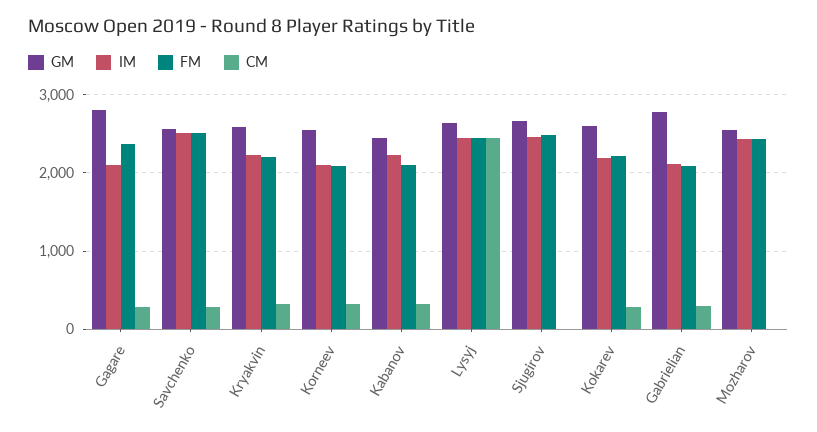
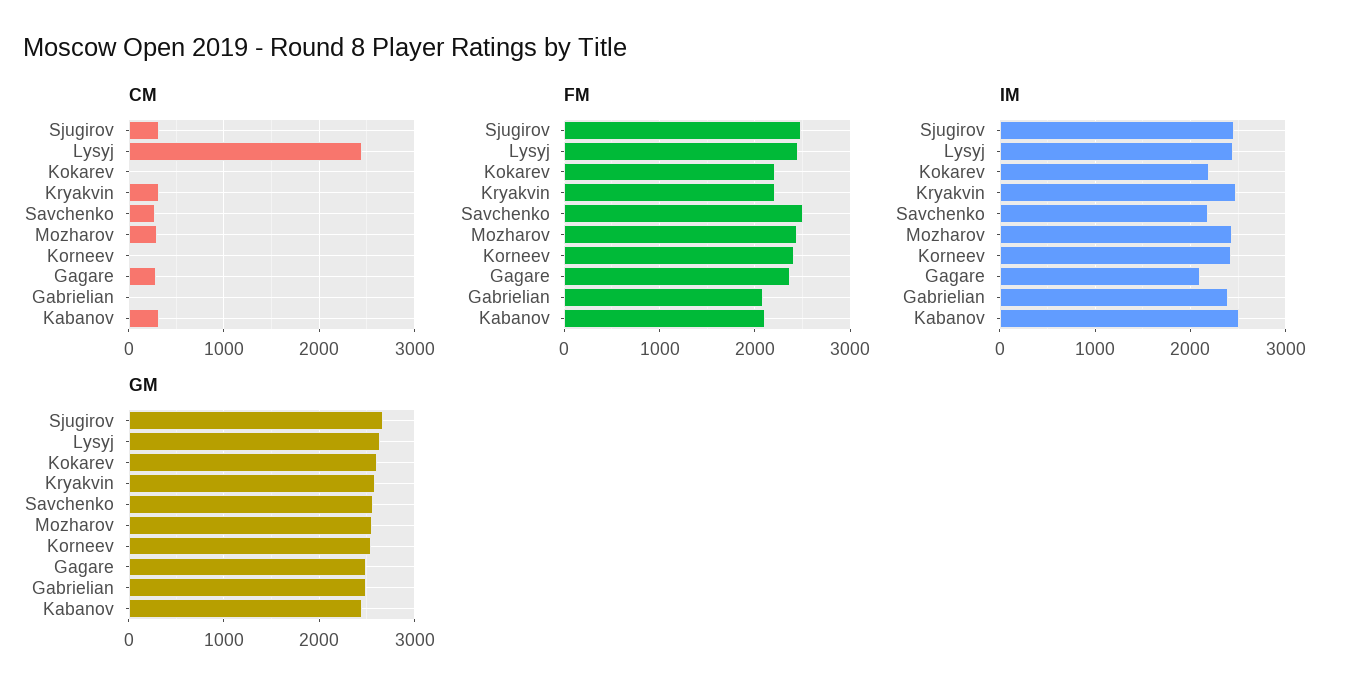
GM, Gagare: 2800 -> 2500
IM, Savchenko: 2500 -> 2200
IM, Kryakvin: 2200 -> 2500
IM, Korneev: 2100 -> 2400
FM, Korneev: 2100 -> 2400
CM, Korneev: 300 -> 0
IM, Kabanov: 2200 -> 2500
CM, Sjugirov: 0 -> 300
CM, Kokarev: 300 -> 0
GM, Gabrielian: 2800 -> 2500
IM, Gabrielian: 2100 -> 2400
CM, Gabrielian: 300 -> 0
CM, Mozharov: 0 -> 300

